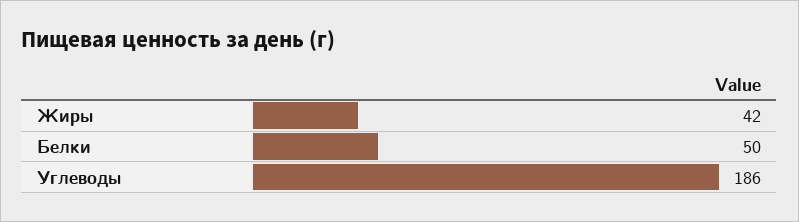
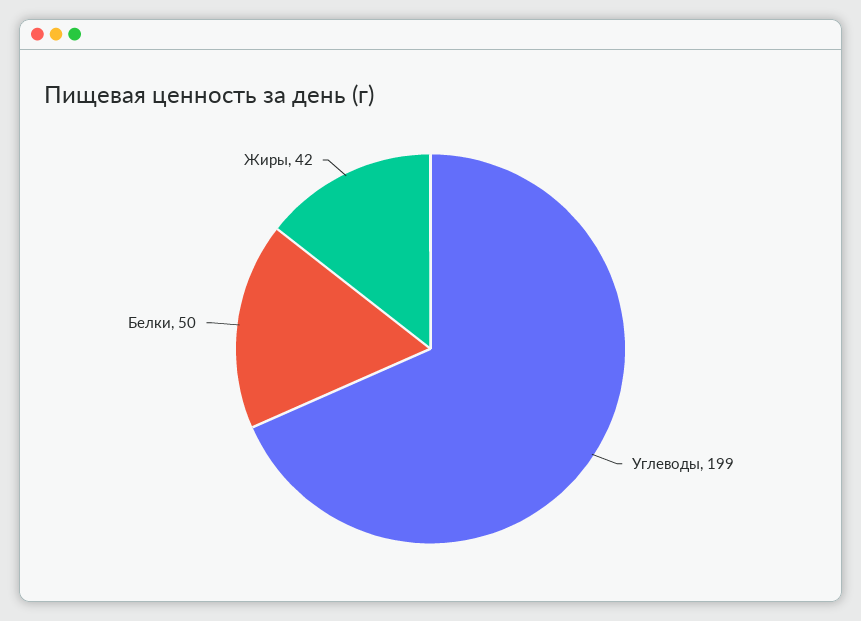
Углеводы: 186 -> 199

